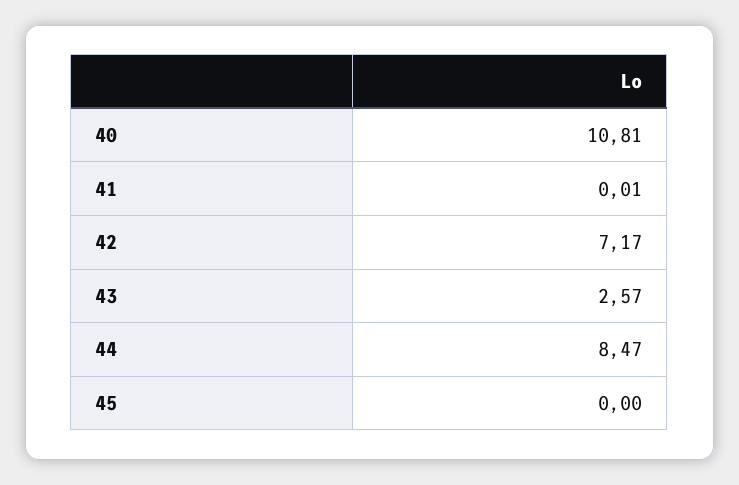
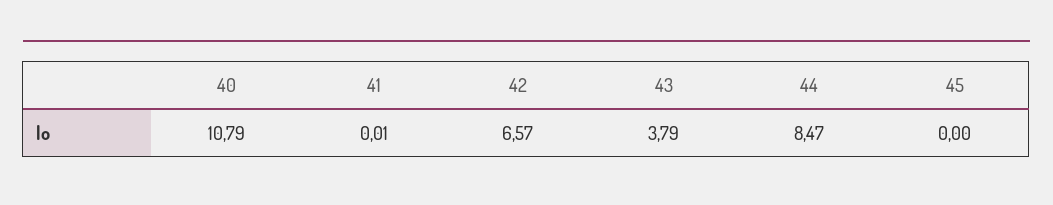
40: 10.81 -> 10.79
42: 7.17 -> 6.57
43: 2.57 -> 3.79

